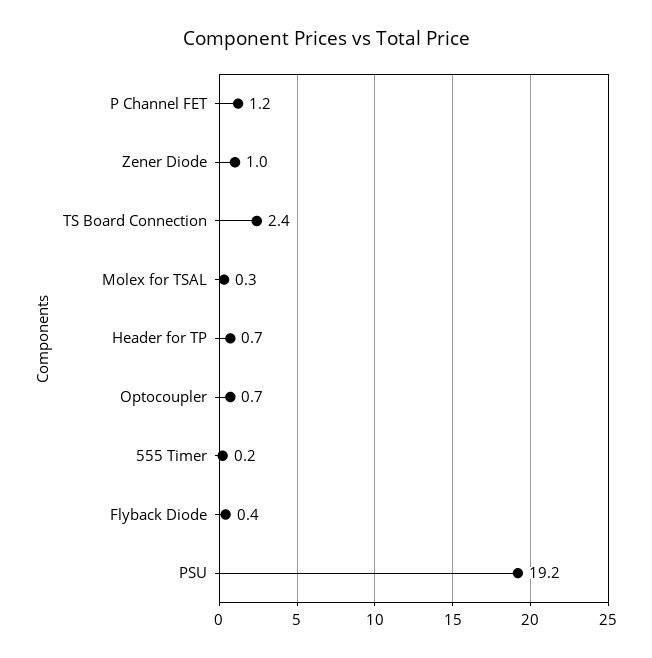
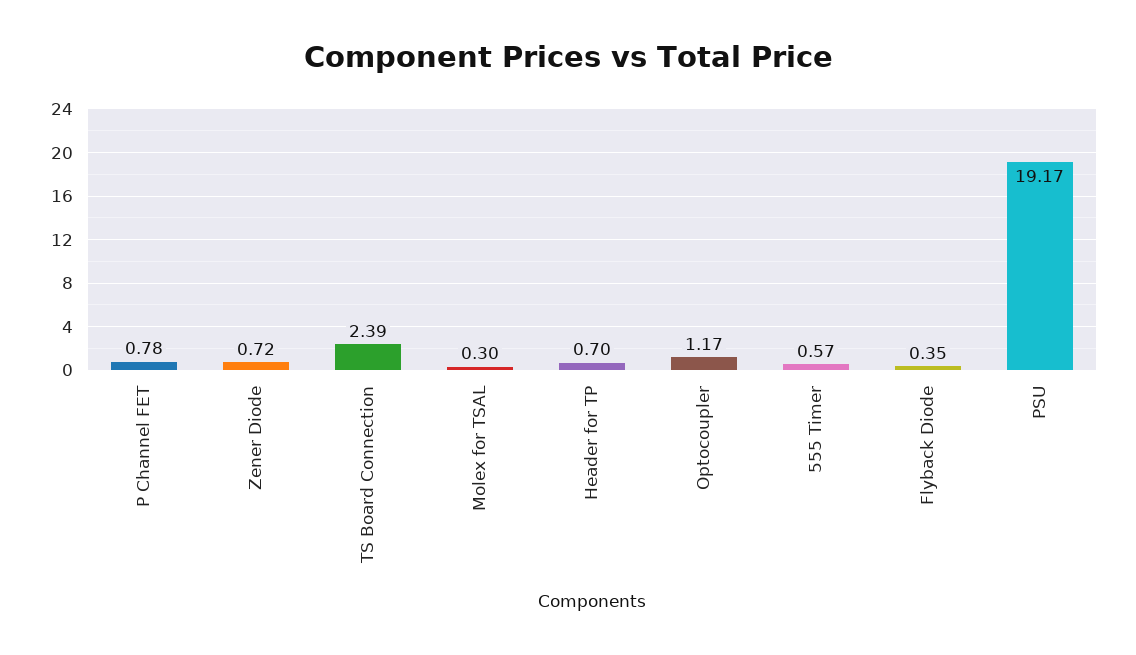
P Channel FET: 1.2 -> 0.78
Zener Diode: 1 -> 0.72
Optocoupler: 0.7 -> 1.17
555 Timer: 0.2 -> 0.57

